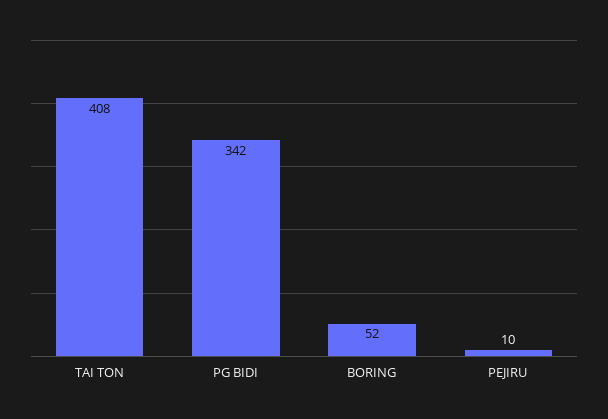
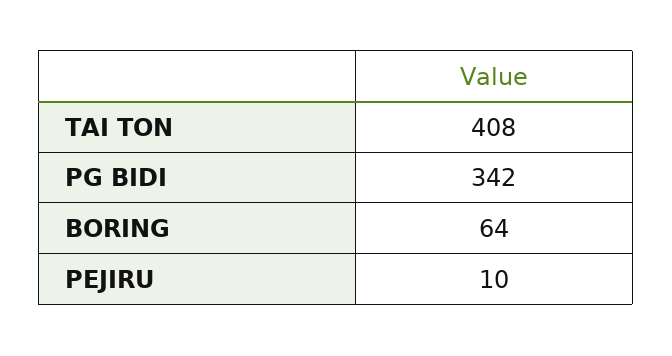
BORING: 52 -> 64

